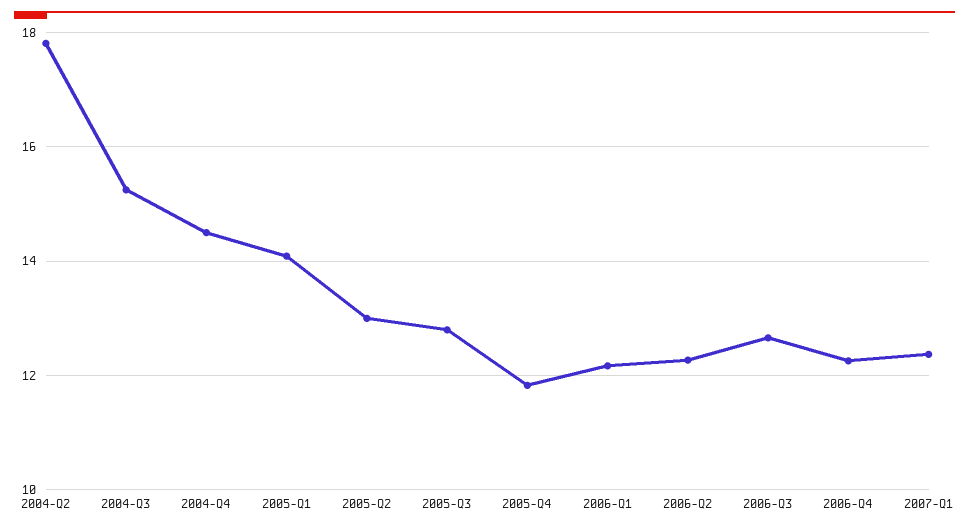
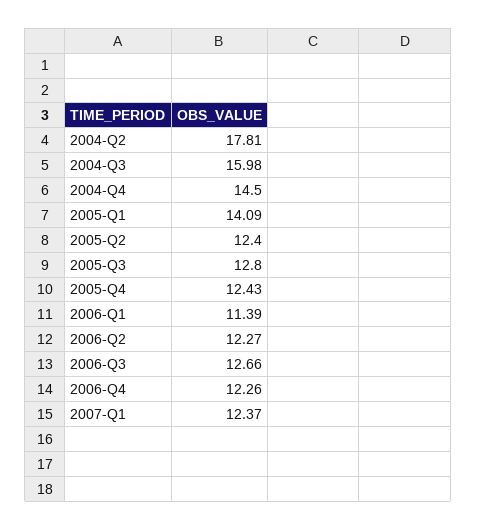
2004-Q3: 15.2 -> 15.98
2005-Q2: 13 -> 12.4
2005-Q4: 11.8 -> 12.43
2006-Q1: 12.2 -> 11.39

